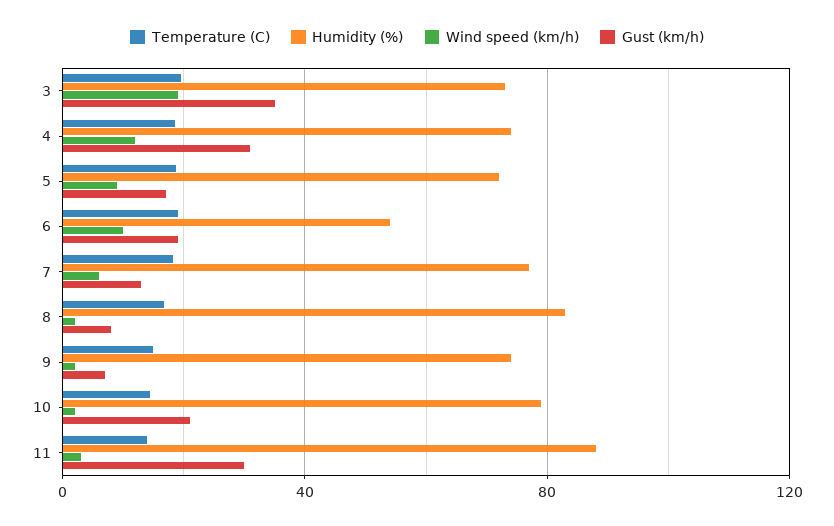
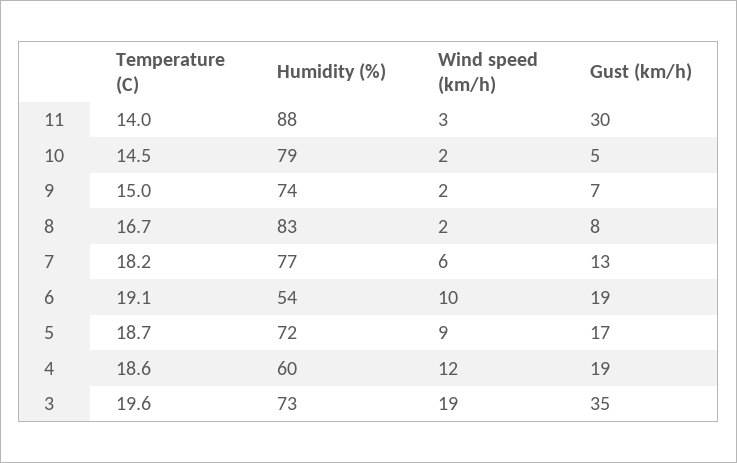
Humidity (%), 4: 75 -> 60
Gust (km/h), 4: 30 -> 19
Gust (km/h), 10: 20 -> 5

